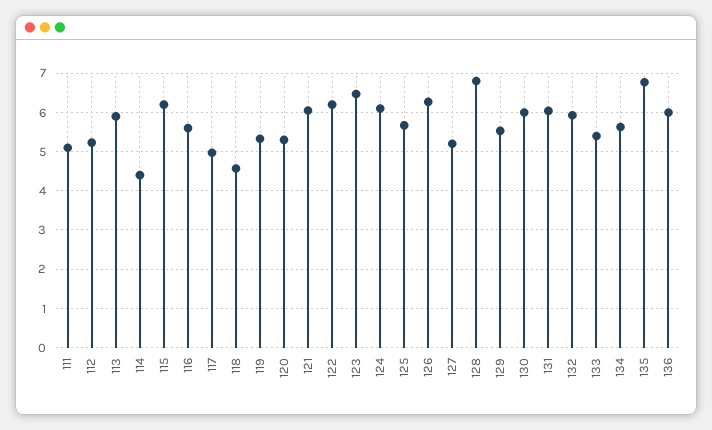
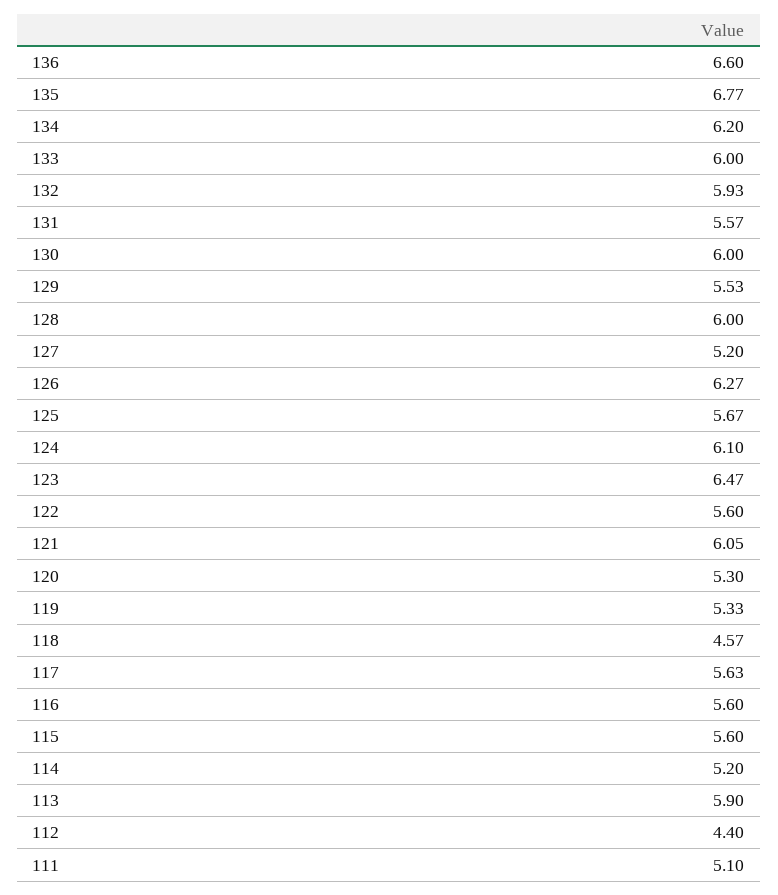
112: 5.2 -> 4.4
114: 4.4 -> 5.2
115: 6.2 -> 5.6
117: 5 -> 5.63
122: 6.2 -> 5.6
128: 6.8 -> 6
131: 6 -> 5.57
133: 5.4 -> 6
134: 5.6 -> 6.2
136: 6 -> 6.6

